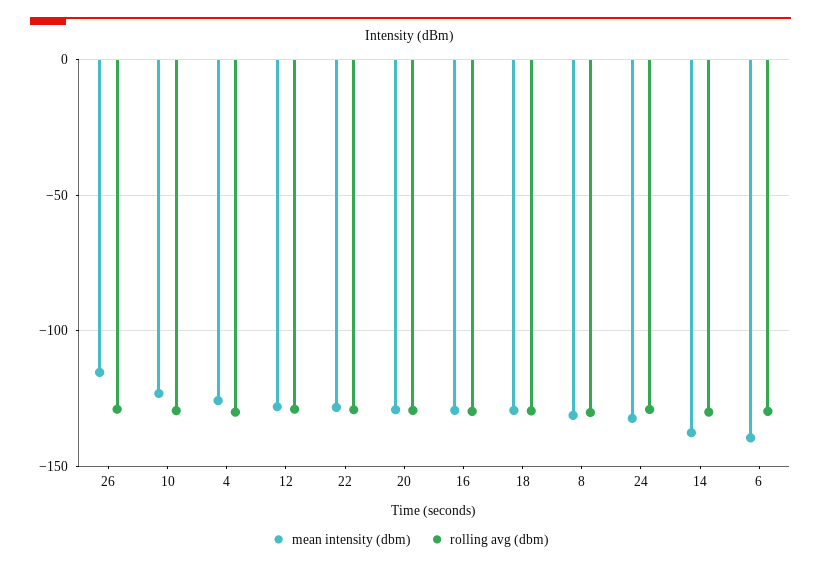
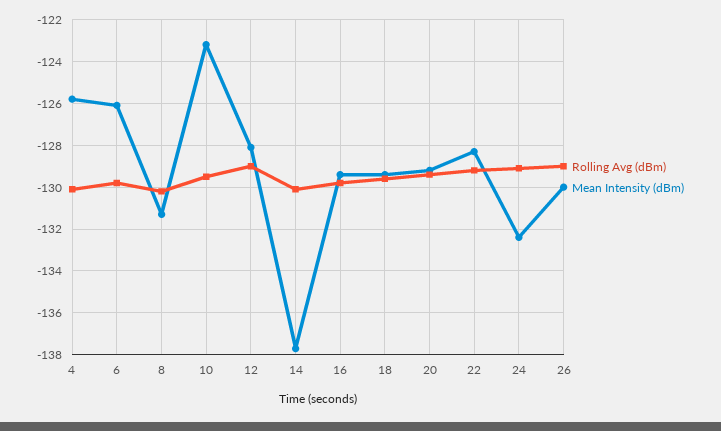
mean intensity (dbm), 26: -115 -> -130
mean intensity (dbm), 6: -140 -> -126

